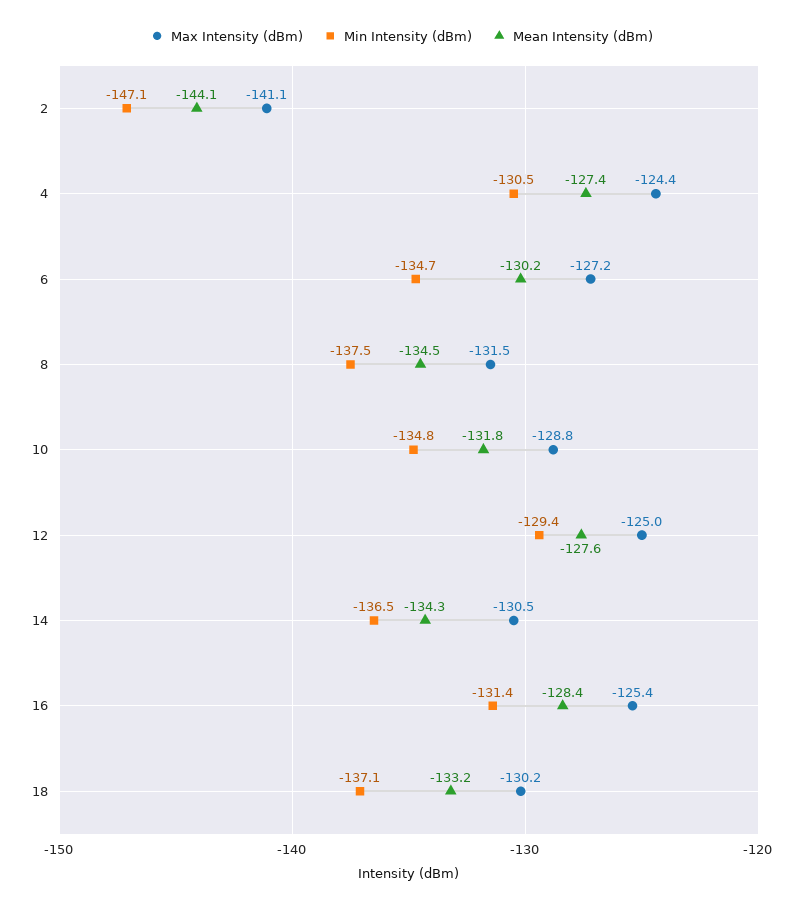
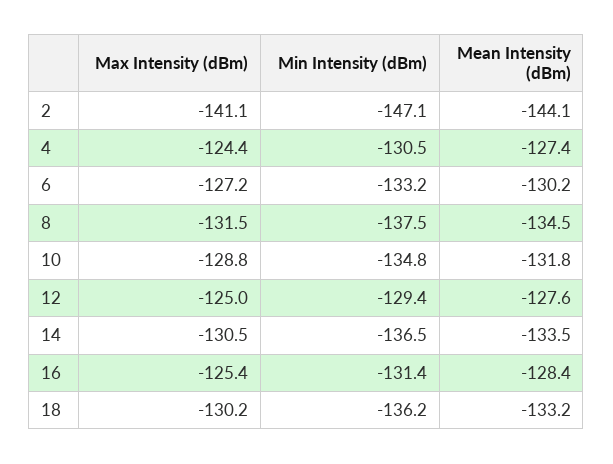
Min Intensity (dBm), 6: -134.7 -> -133.2
Mean Intensity (dBm), 14: -134.3 -> -133.5
Min Intensity (dBm), 18: -137.1 -> -136.2

